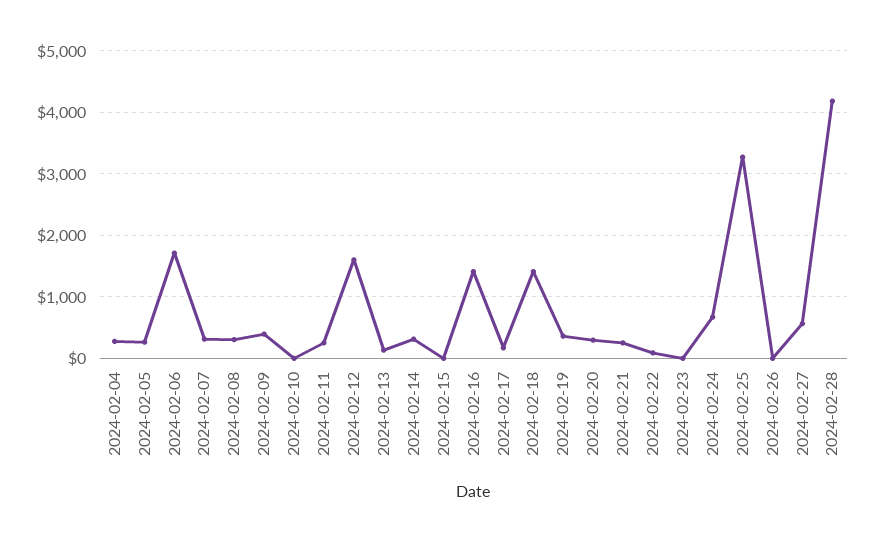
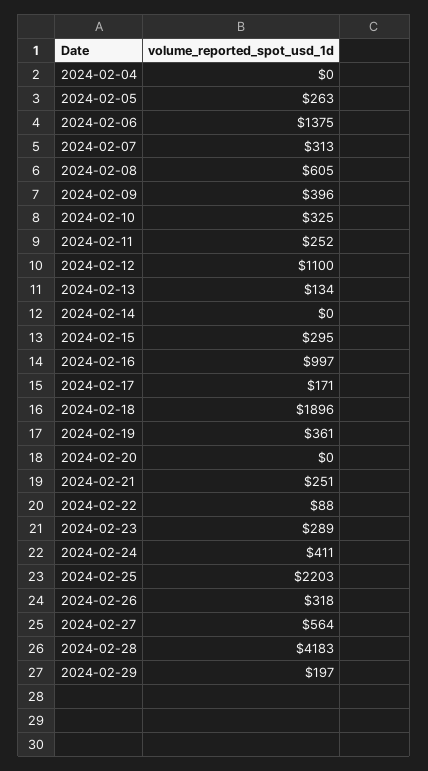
2024-02-04: 300 -> 0
2024-02-06: 1700 -> 1375
2024-02-08: 300 -> 605
2024-02-10: 0 -> 325
2024-02-12: 1600 -> 1100
2024-02-14: 300 -> 0
2024-02-15: 0 -> 295
2024-02-16: 1400 -> 997
2024-02-18: 1400 -> 1896
2024-02-20: 300 -> 0
2024-02-23: 0 -> 289
2024-02-24: 700 -> 411
2024-02-25: 3300 -> 2203
2024-02-26: 0 -> 318
2024-02-29: none -> 197

